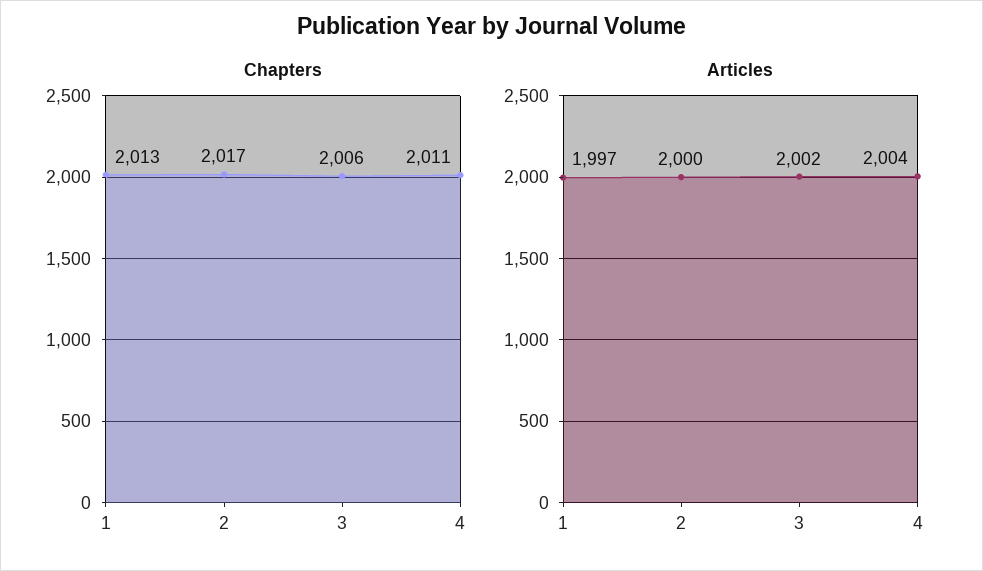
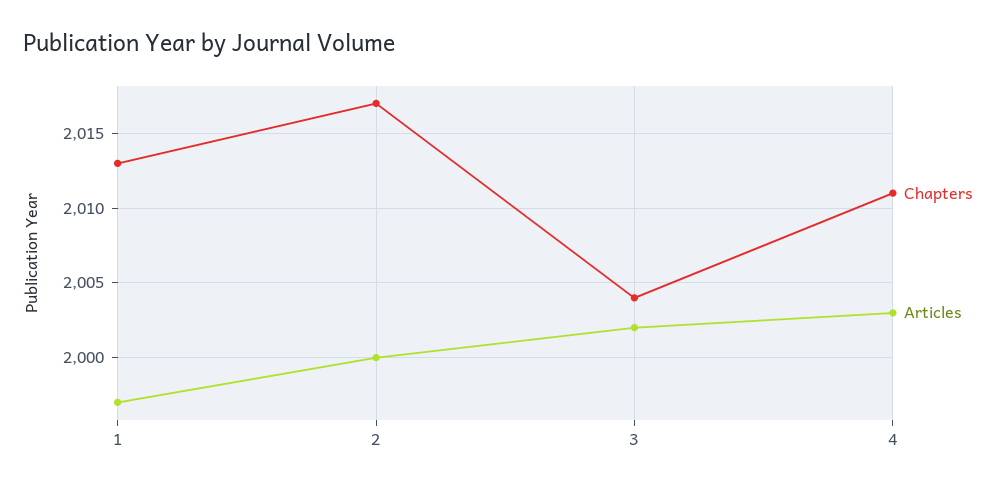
Chapters, 3: 2006 -> 2004
Articles, 4: 2004 -> 2003

